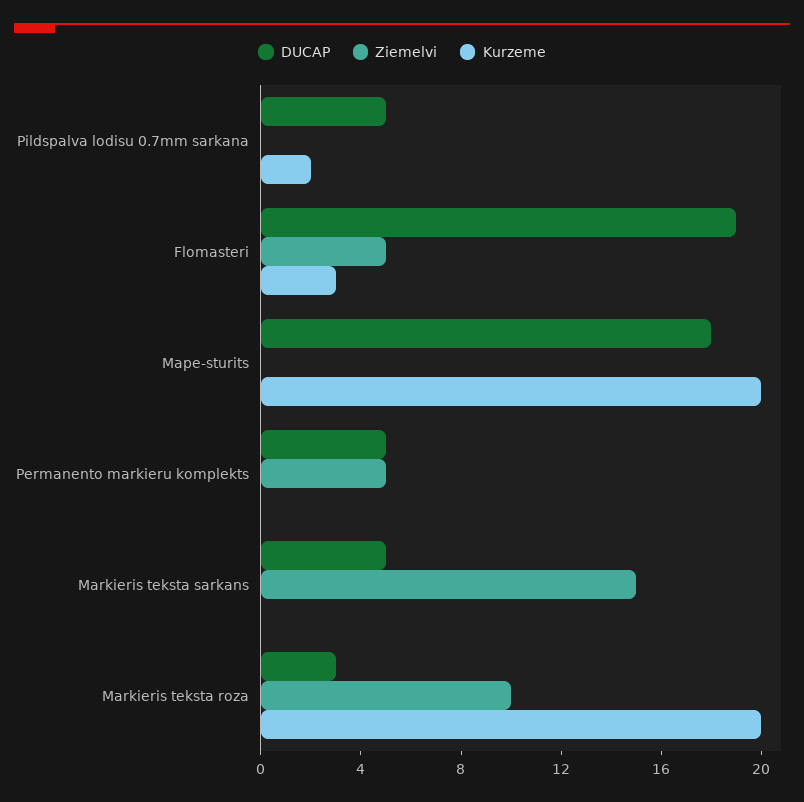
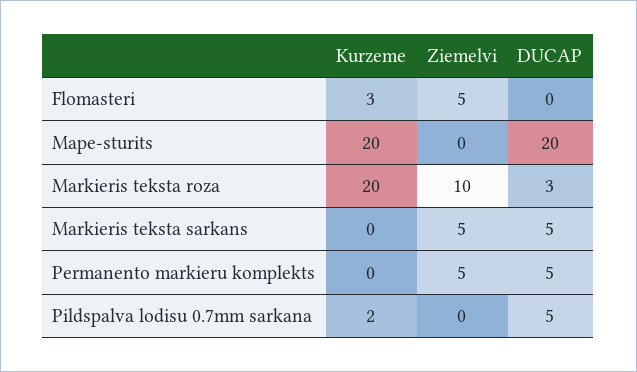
DUCAP, Flomasteri: 19 -> 0
DUCAP, Mape-sturits: 18 -> 20
Ziemelvi, Markieris teksta sarkans: 15 -> 5

